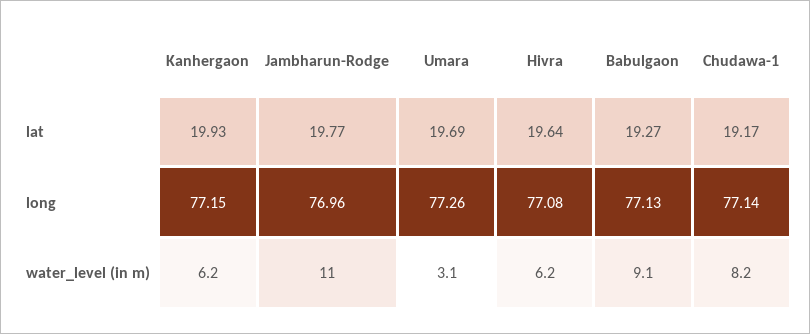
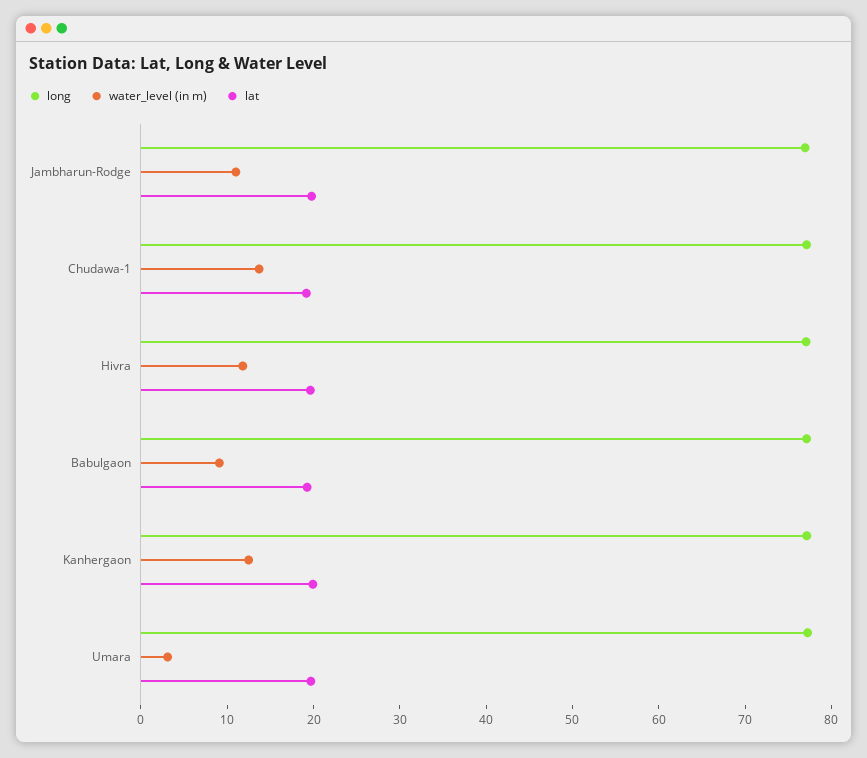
water_level (in m), Kanhergaon: 6.2 -> 12
water_level (in m), Hivra: 6.2 -> 12
water_level (in m), Chudawa-1: 8.2 -> 14

